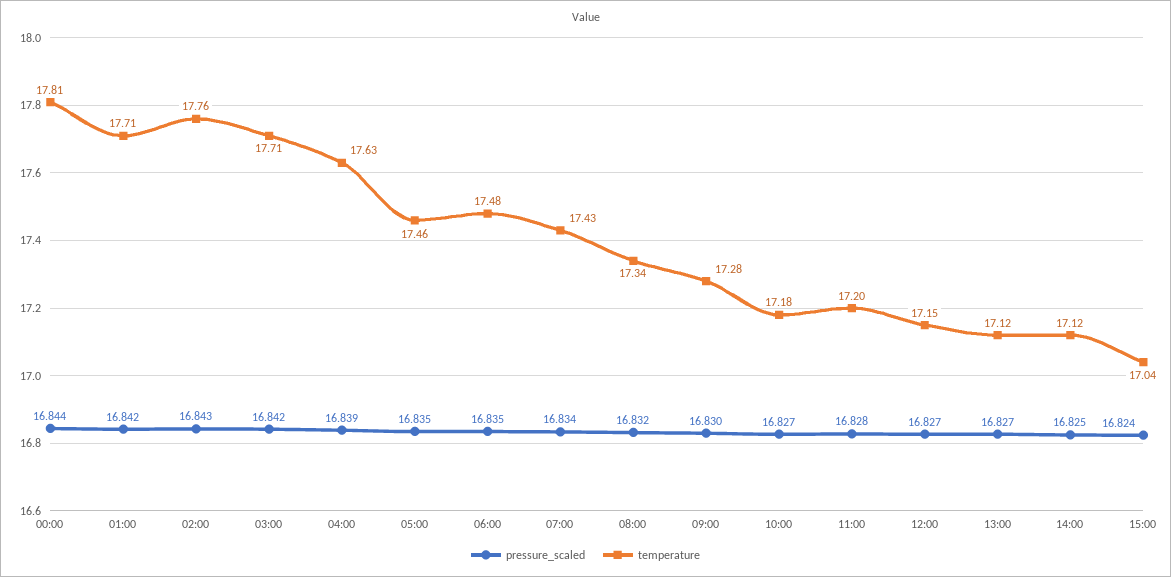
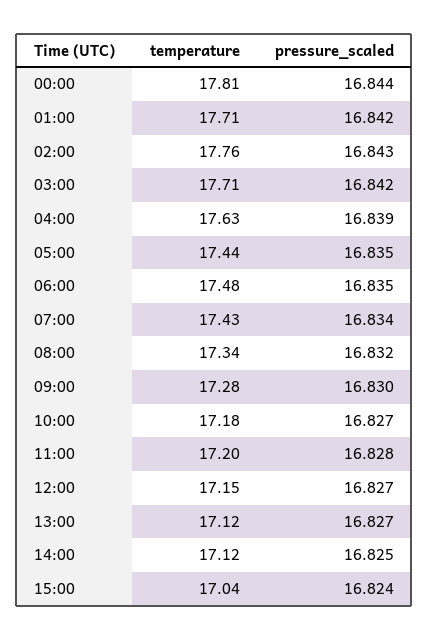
temperature, 05:00: 17.46 -> 17.44

